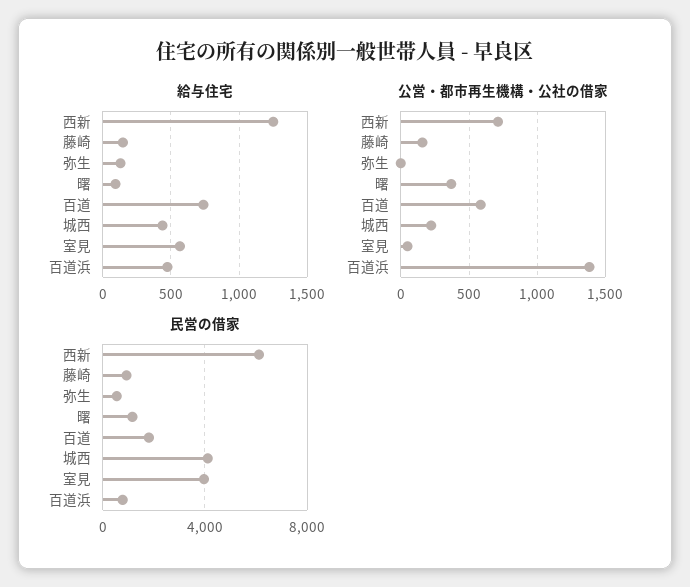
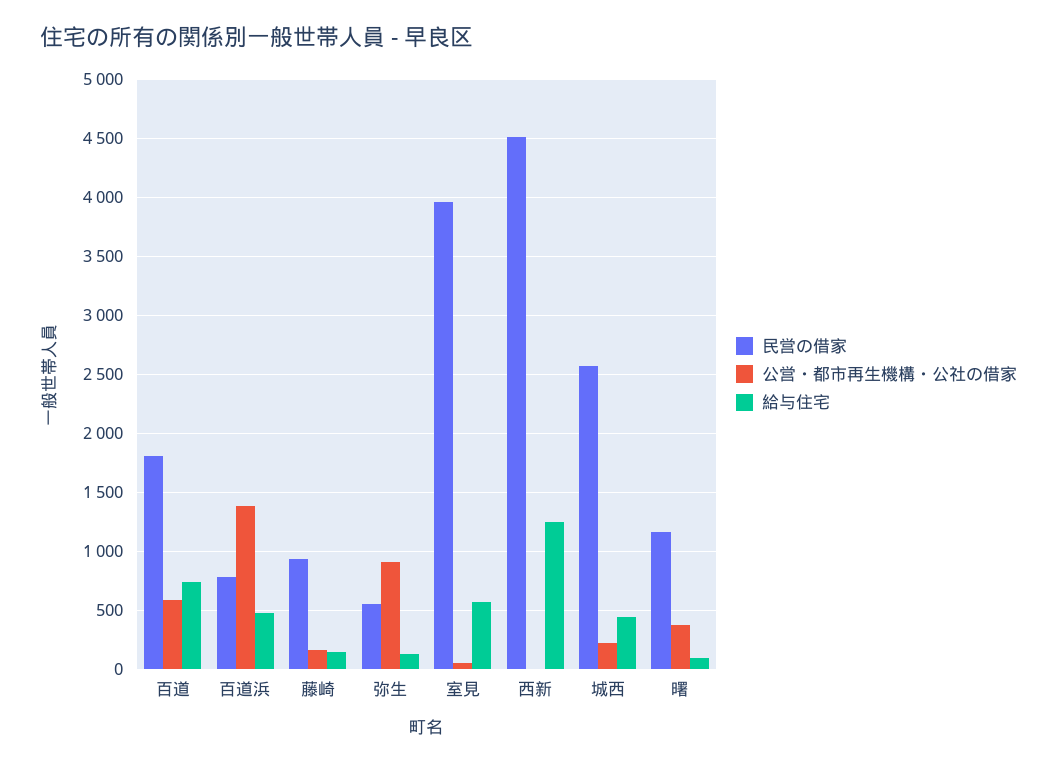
公営・都市再生機構・公社の借家, 西新: 700 -> 0
公営・都市再生機構・公社の借家, 弥生: 0 -> 900
民営の借家, 西新: 6000 -> 4500
民営の借家, 城西: 4000 -> 2600

